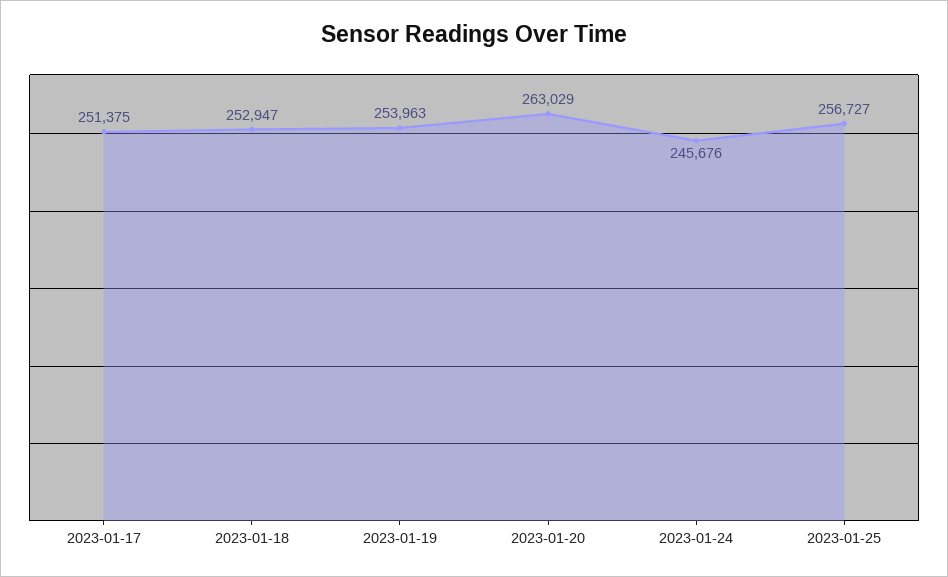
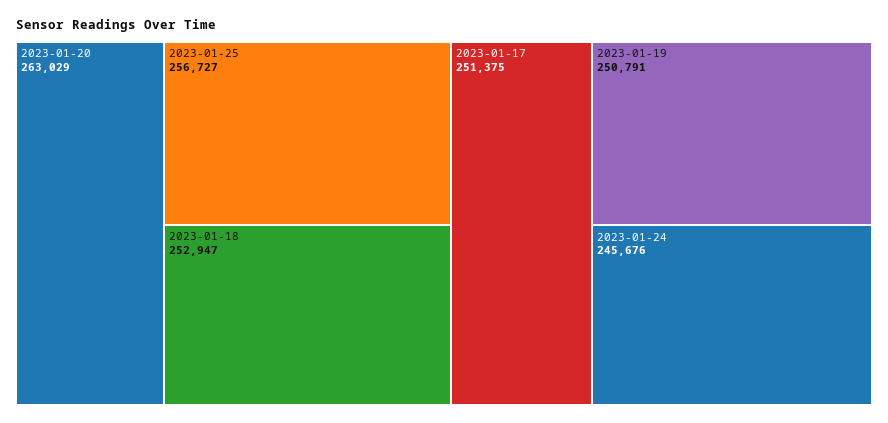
2023-01-19: 253963 -> 250791

